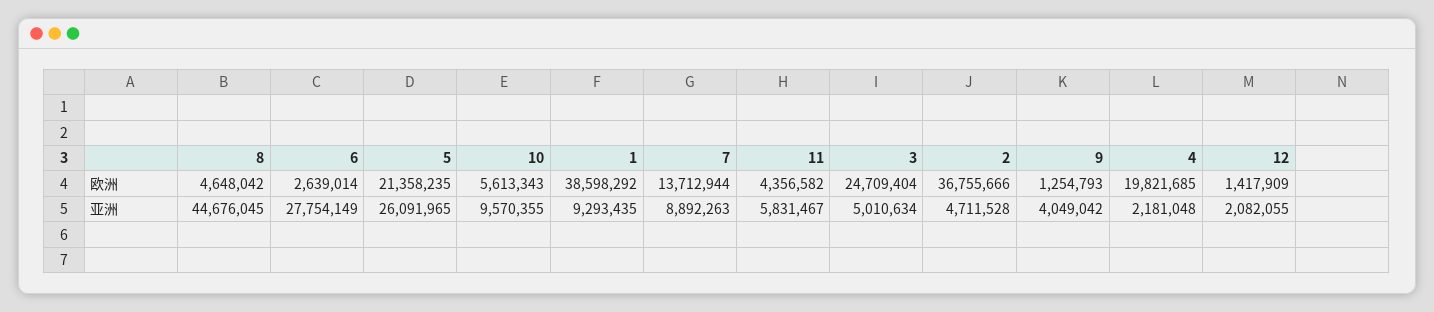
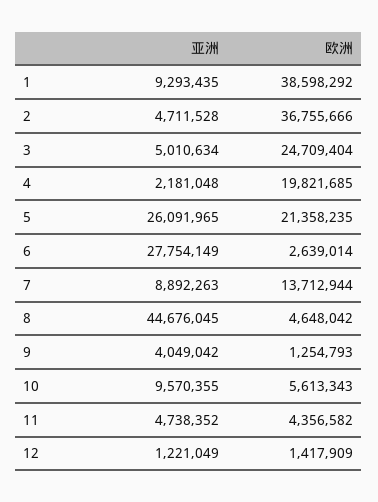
11, 亚洲: 5831467 -> 4738352
12, 亚洲: 2082055 -> 1221049

